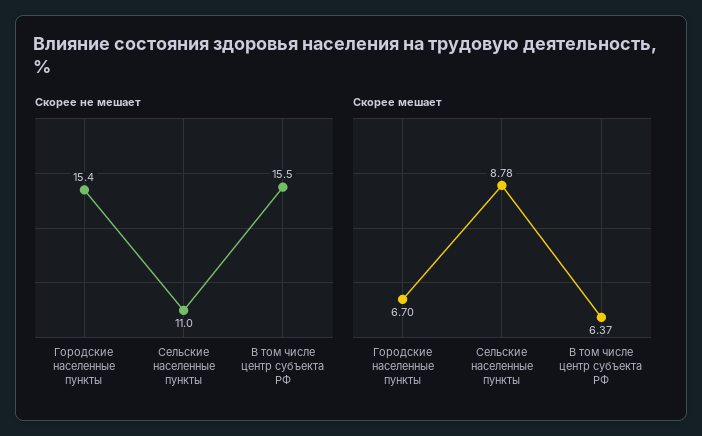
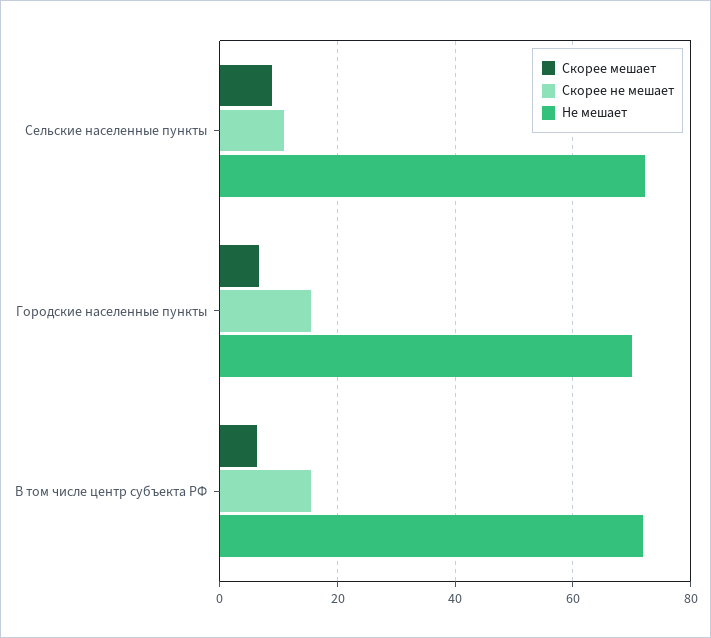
Не мешает, Сельские населенные пункты: none -> 72
Не мешает, Городские населенные пункты: none -> 70
Не мешает, В том числе центр субъекта РФ: none -> 72

